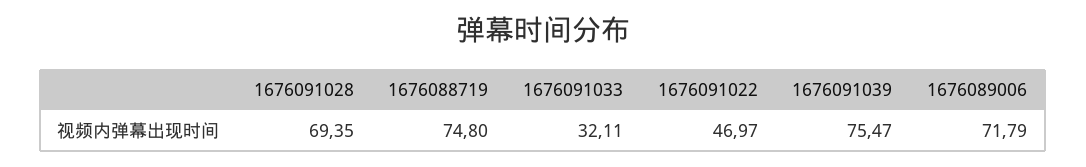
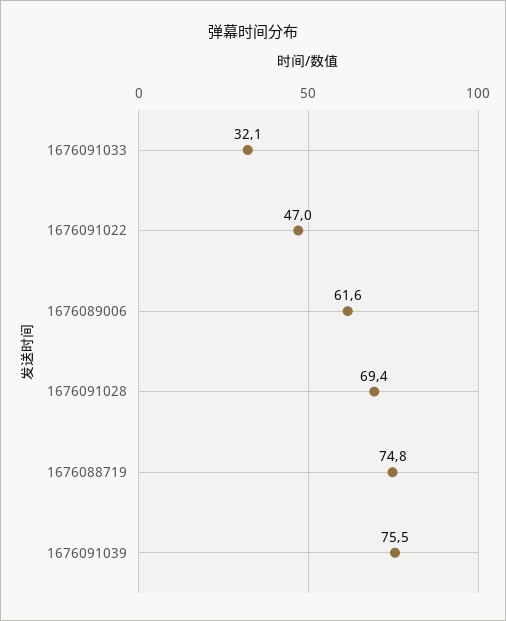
1676089006: 71.79 -> 61.6

